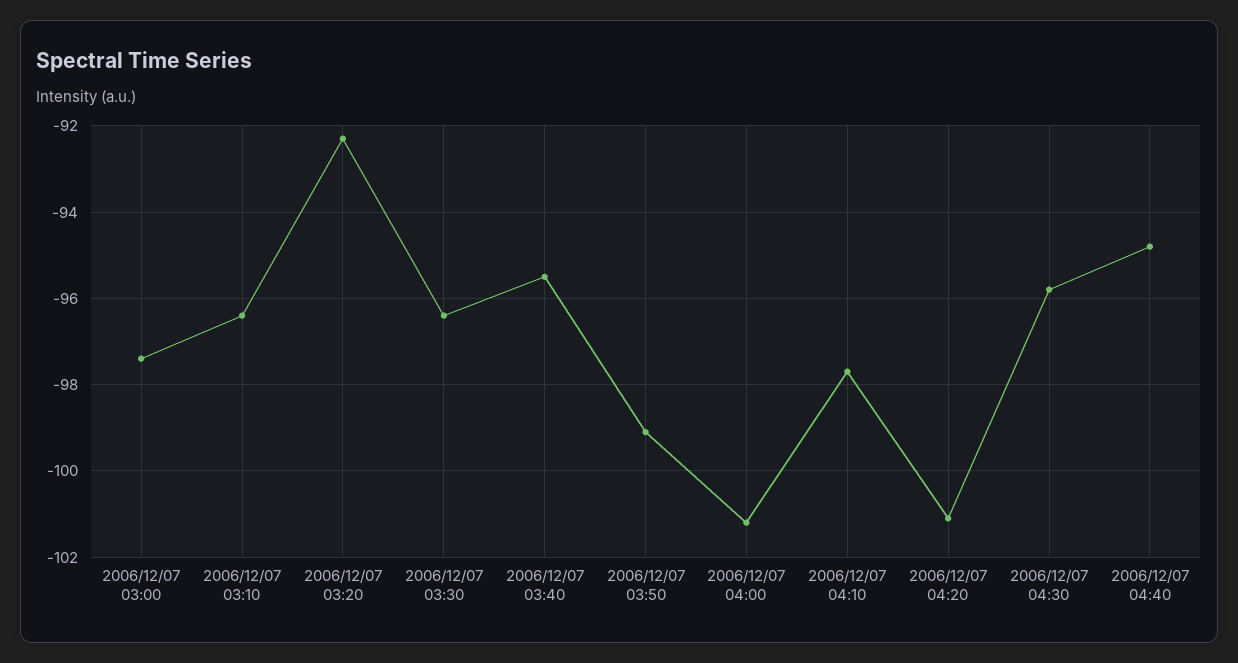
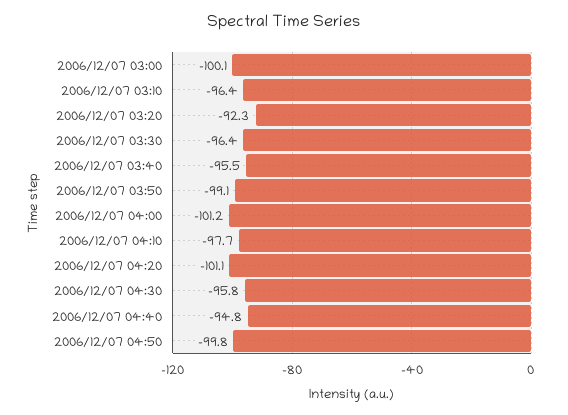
2006/12/07 03:00: -97.5 -> -100.1
2006/12/07 04:50: none -> -99.8

